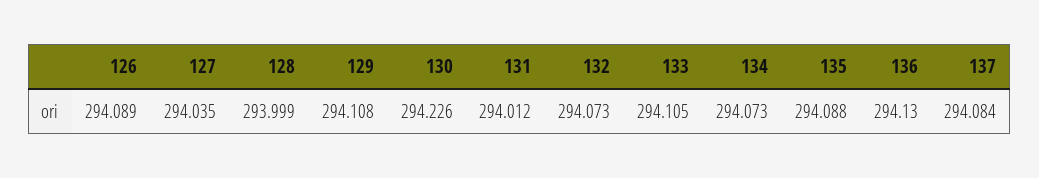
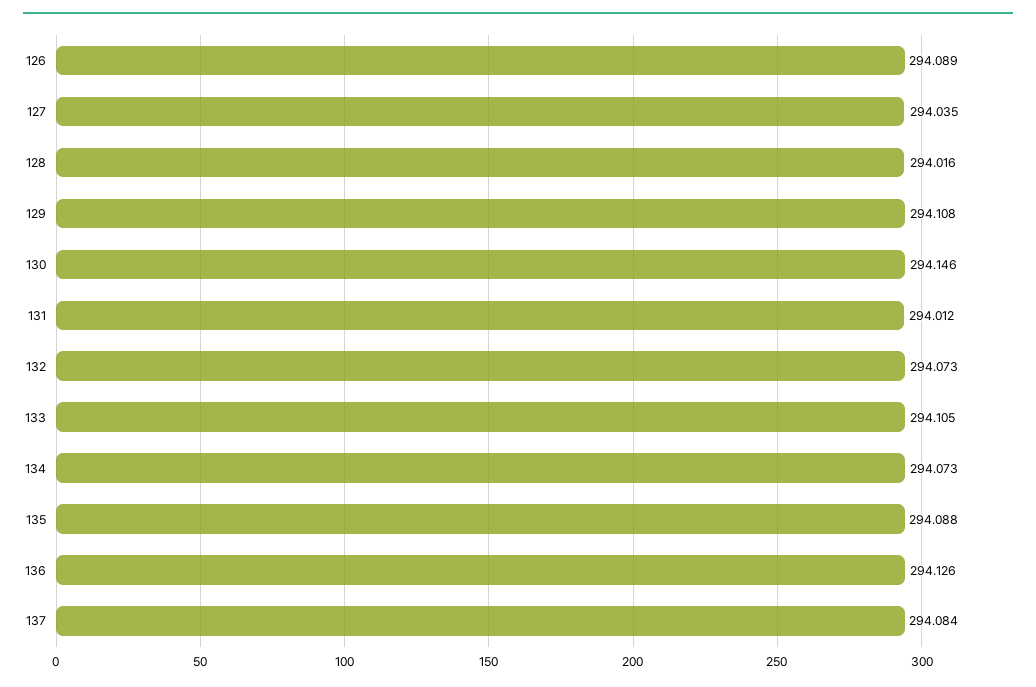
128: 293.999 -> 294.016
130: 294.226 -> 294.146
136: 294.13 -> 294.126

